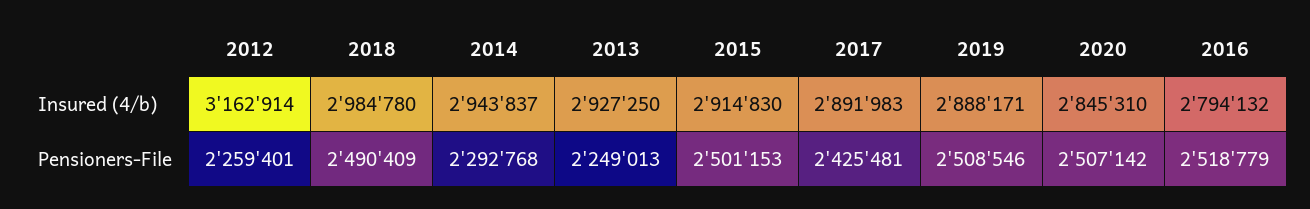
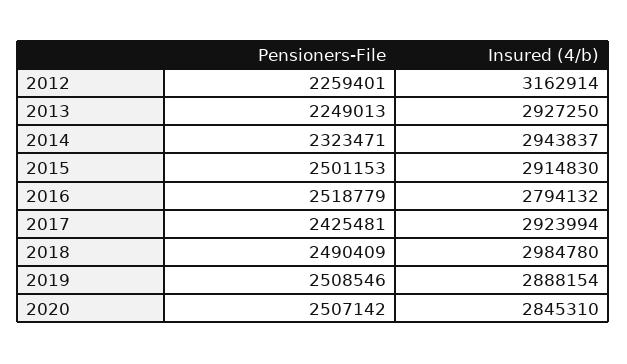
2017, Insured (4/b): 2891983 -> 2923994
2019, Insured (4/b): 2888171 -> 2888154
2014, Pensioners-File: 2292768 -> 2323471

